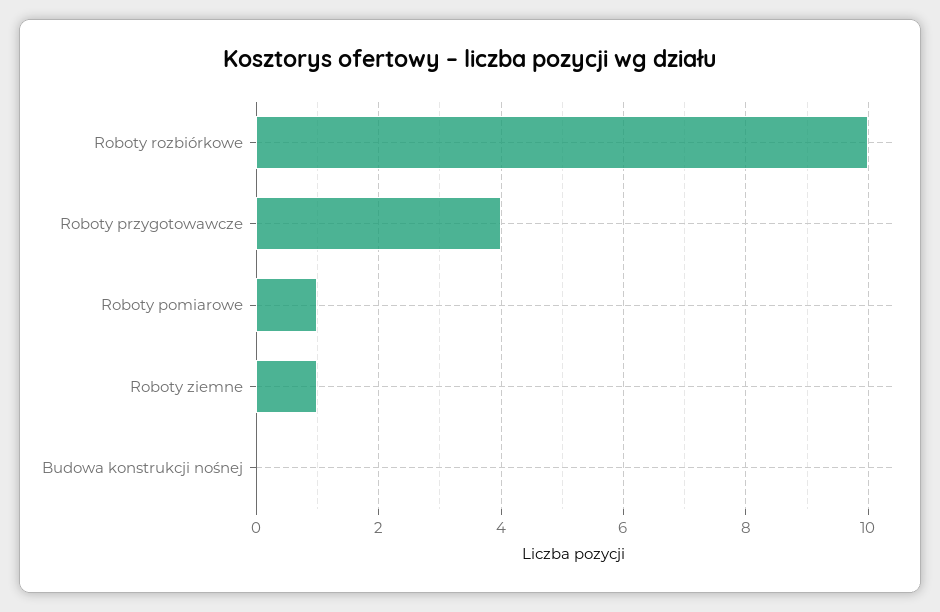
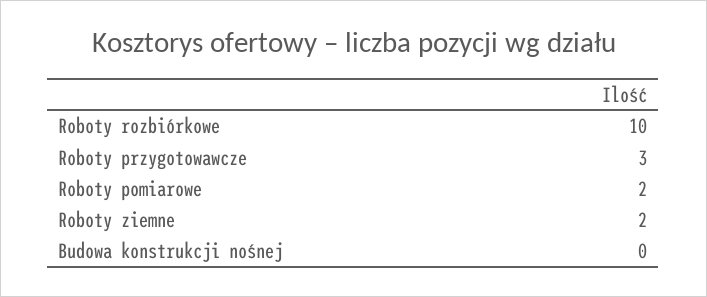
Roboty przygotowawcze: 4 -> 3
Roboty pomiarowe: 1 -> 2
Roboty ziemne: 1 -> 2

